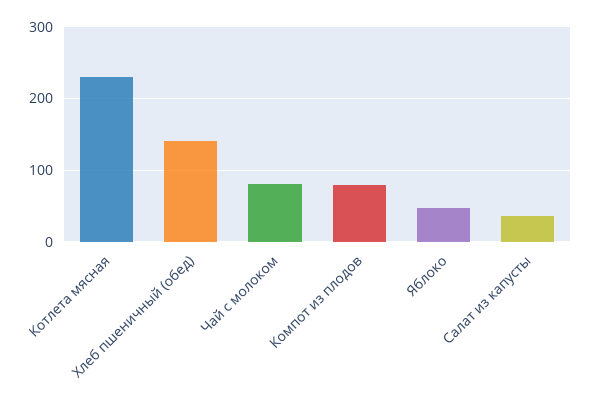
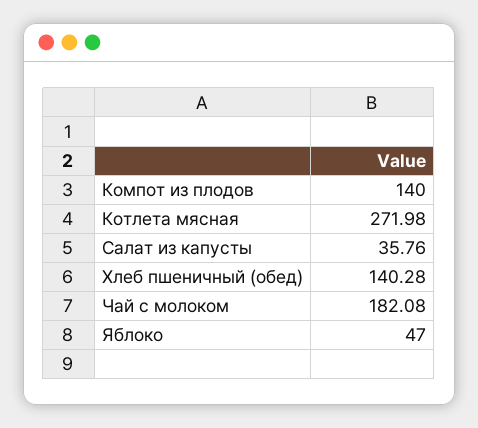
Котлета мясная: 230 -> 271.98
Чай с молоком: 80 -> 182.08
Компот из плодов: 80 -> 140

